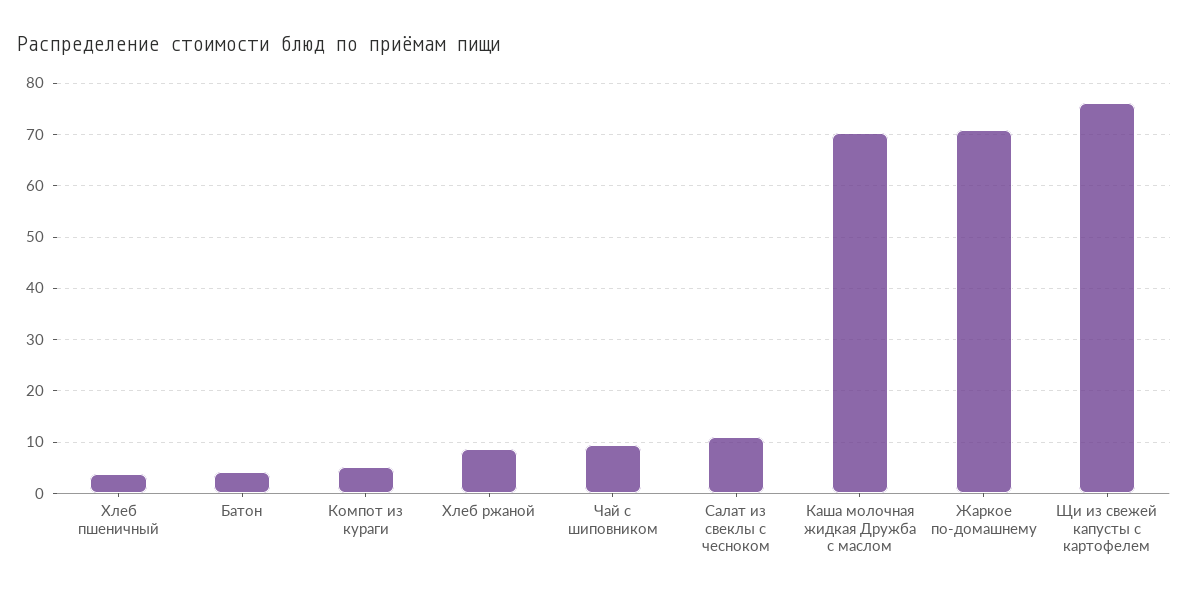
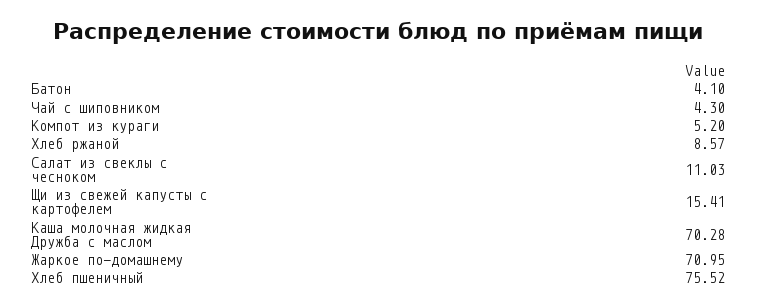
Хлеб пшеничный: 4 -> 75.52
Чай с шиповником: 10 -> 4.3
Щи из свежей капусты с картофелем: 76 -> 15.41

